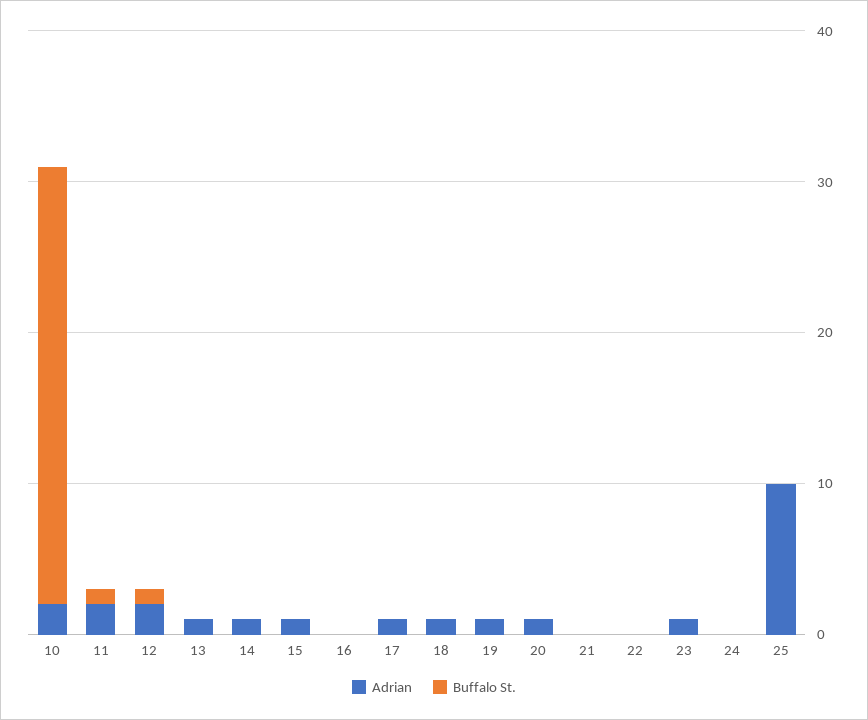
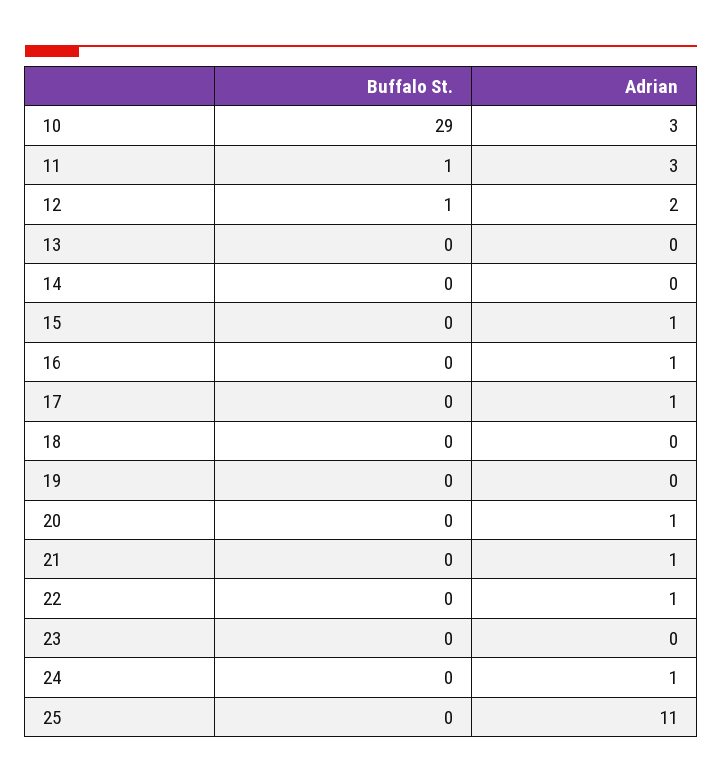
Adrian, 10: 2 -> 3
Adrian, 11: 2 -> 3
Adrian, 13: 1 -> 0
Adrian, 14: 1 -> 0
Adrian, 16: 0 -> 1
Adrian, 18: 1 -> 0
Adrian, 19: 1 -> 0
Adrian, 21: 0 -> 1
Adrian, 22: 0 -> 1
Adrian, 23: 1 -> 0
Adrian, 24: 0 -> 1
Adrian, 25: 10 -> 11

